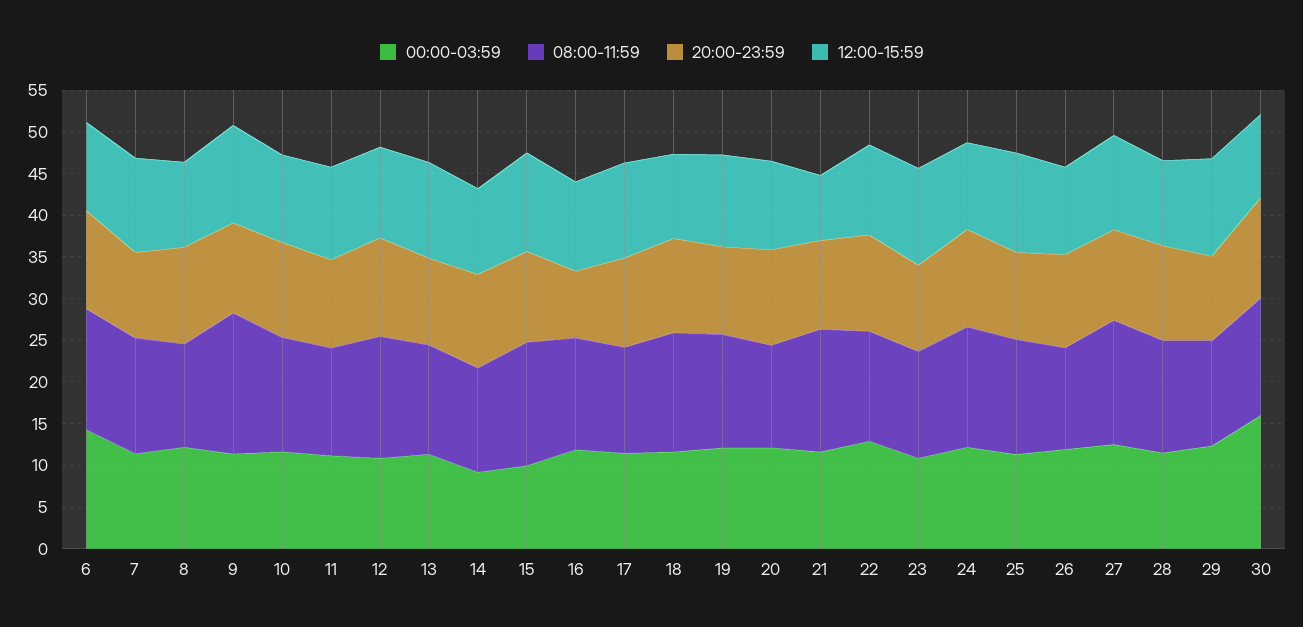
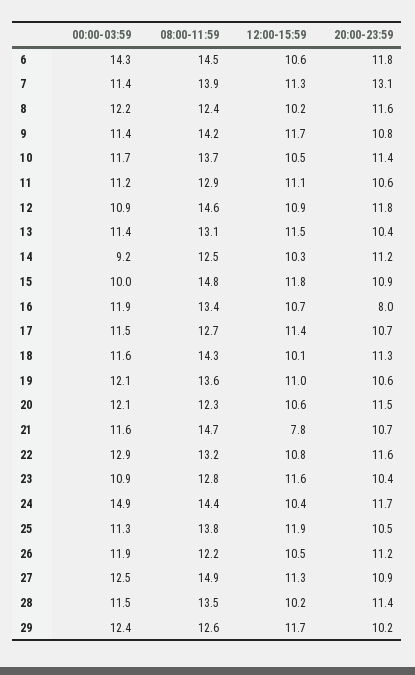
20:00-23:59, 7: 10 -> 13.1
08:00-11:59, 9: 17 -> 14.2
00:00-03:59, 24: 12 -> 14.9
00:00-03:59, 30: 16 -> none
08:00-11:59, 30: 14 -> none
20:00-23:59, 30: 12 -> none
12:00-15:59, 30: 10 -> none

